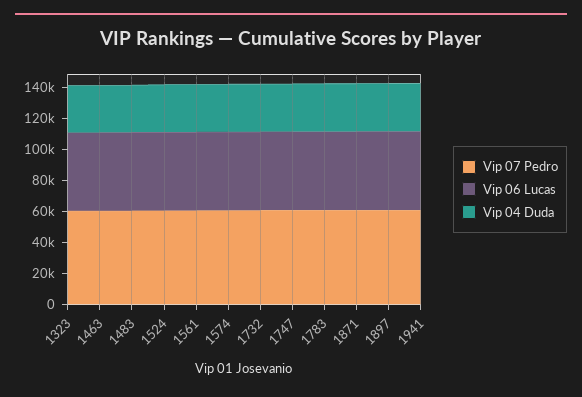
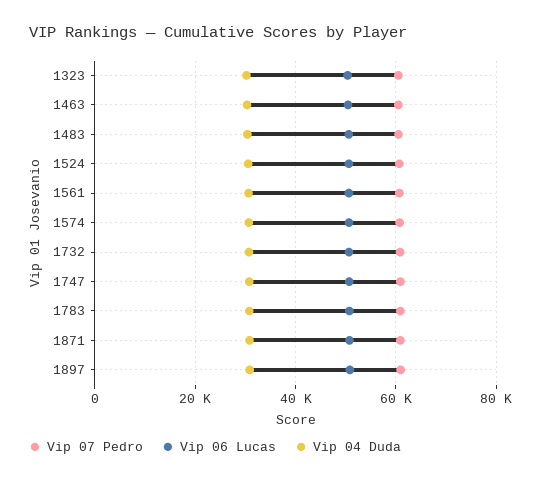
Vip 07 Pedro, 1941: 60000 -> none
Vip 06 Lucas, 1941: 50000 -> none
Vip 04 Duda, 1941: 30000 -> none

